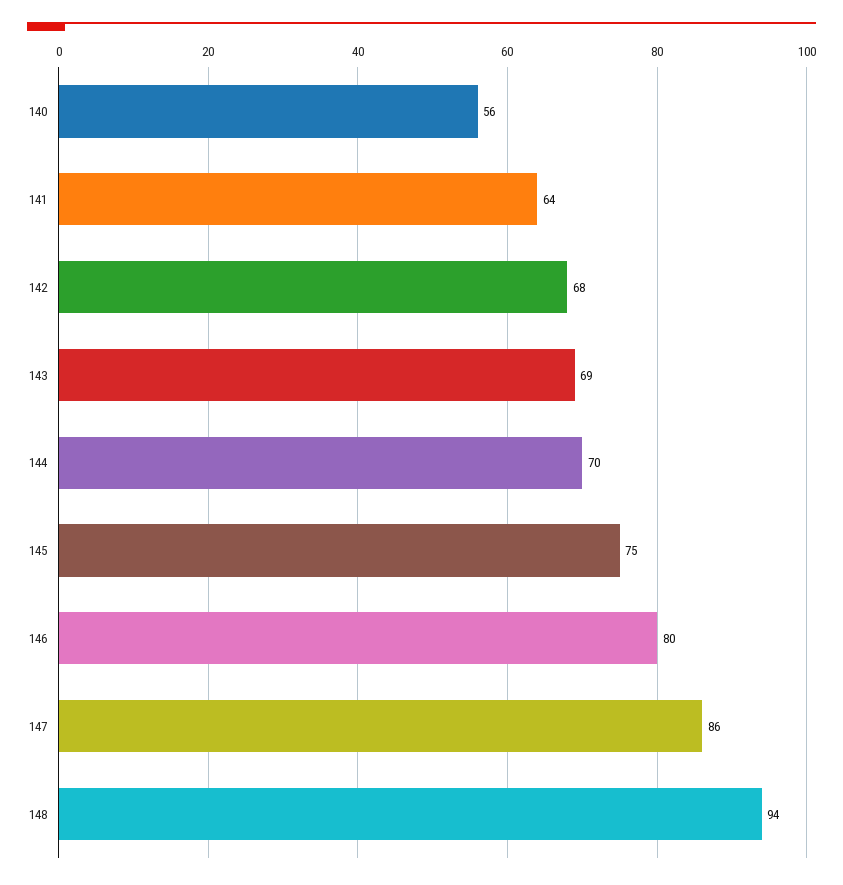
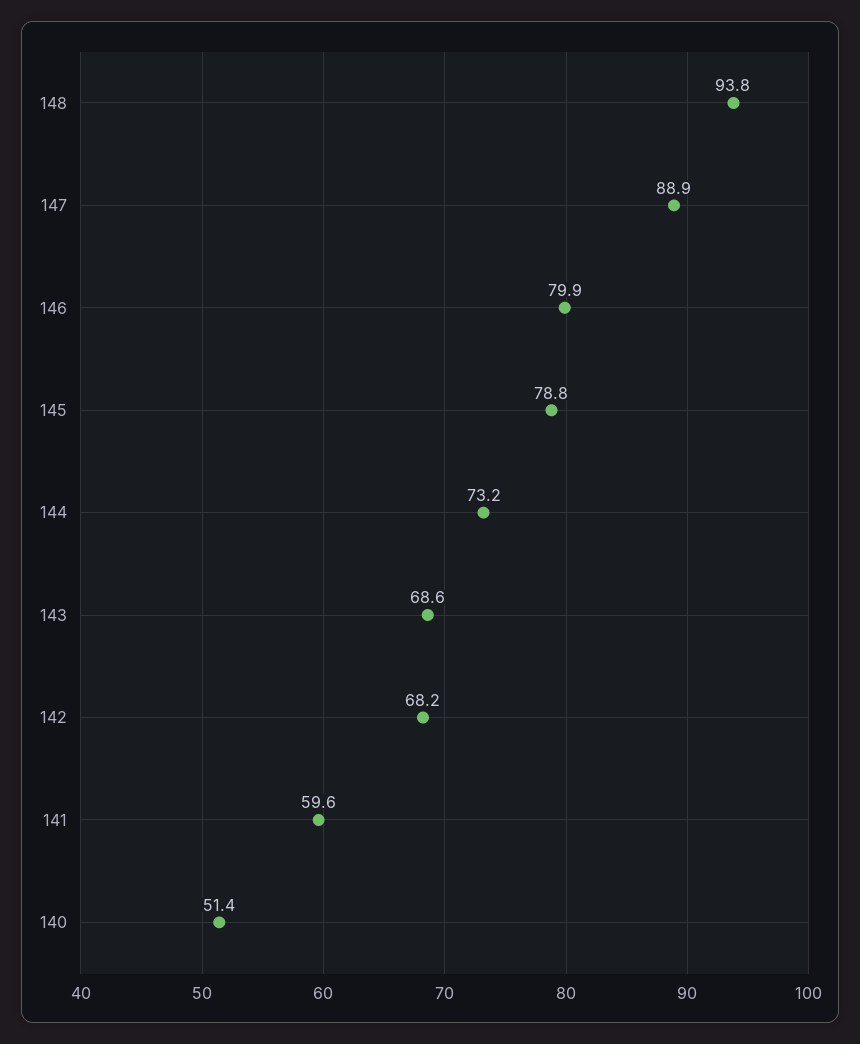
140: 56 -> 51.4
141: 64 -> 59.6
144: 70 -> 73.2
145: 75 -> 78.8
147: 86 -> 88.9

